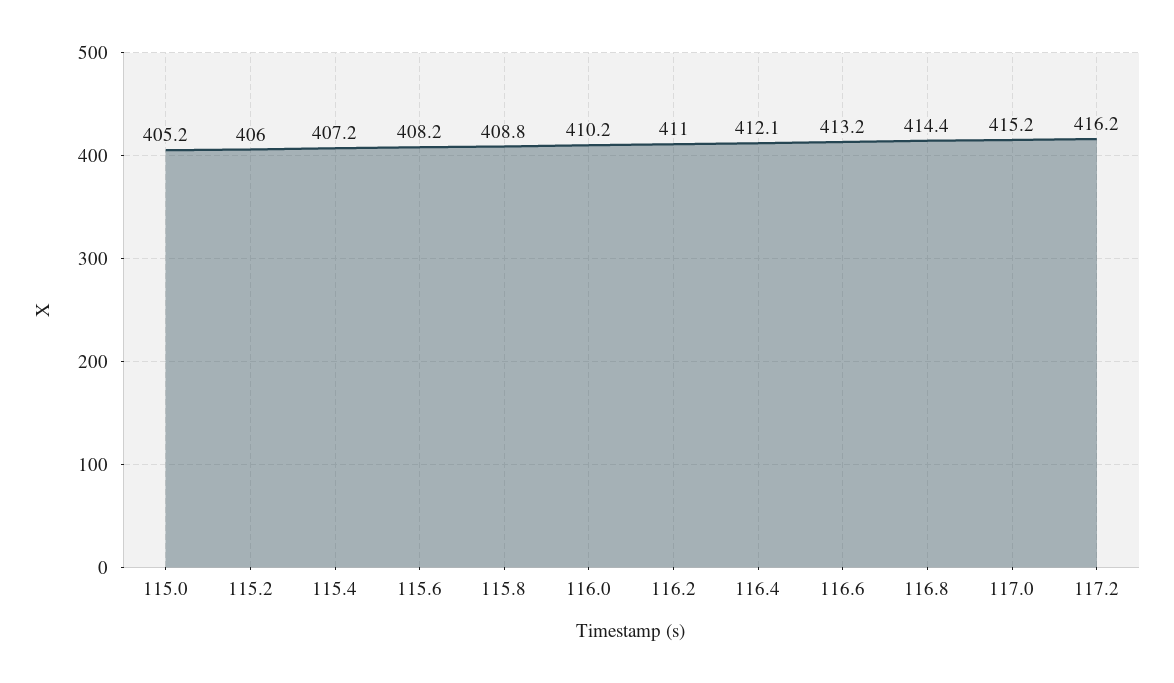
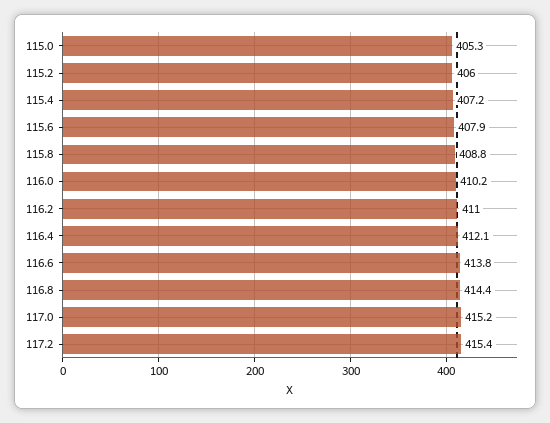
115.0: 405.2 -> 405.3
115.6: 408.2 -> 407.9
116.6: 413.2 -> 413.8
117.2: 416.2 -> 415.4

